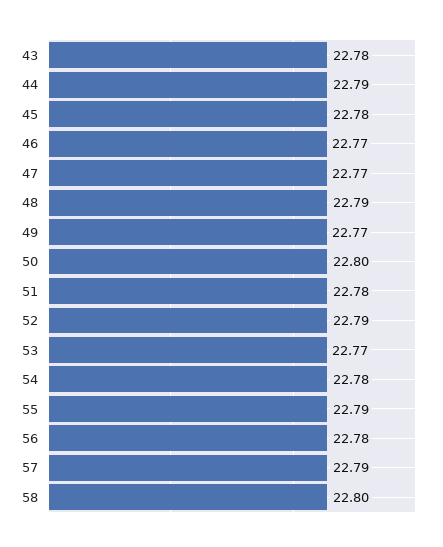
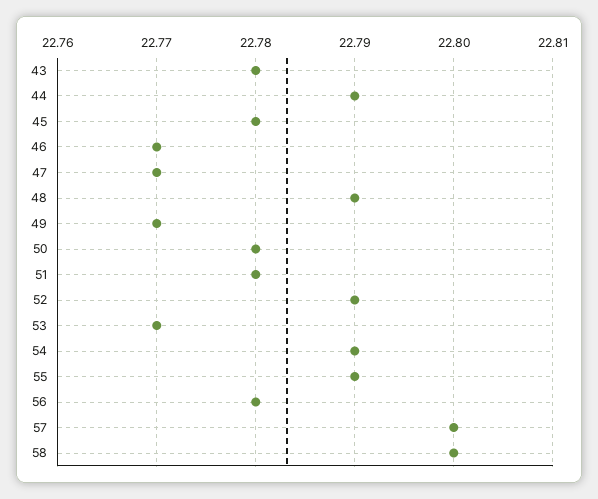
50: 22.8 -> 22.78
54: 22.78 -> 22.79
57: 22.79 -> 22.8

